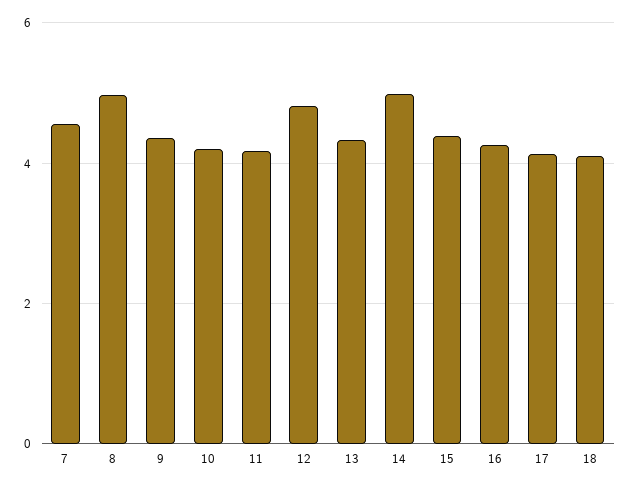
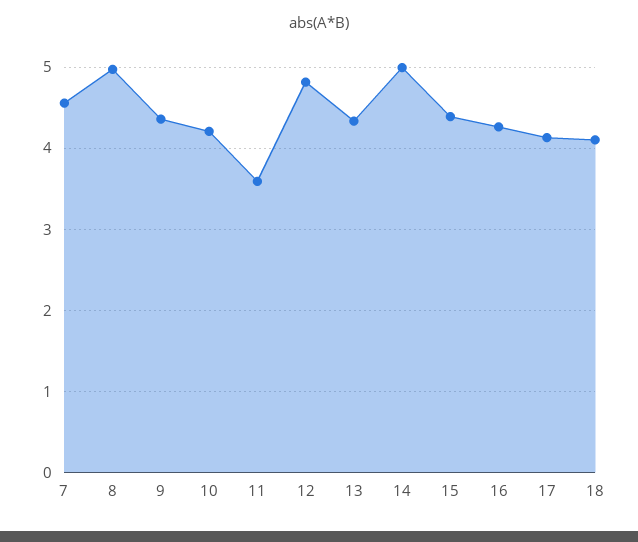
11: 4.2 -> 3.6

